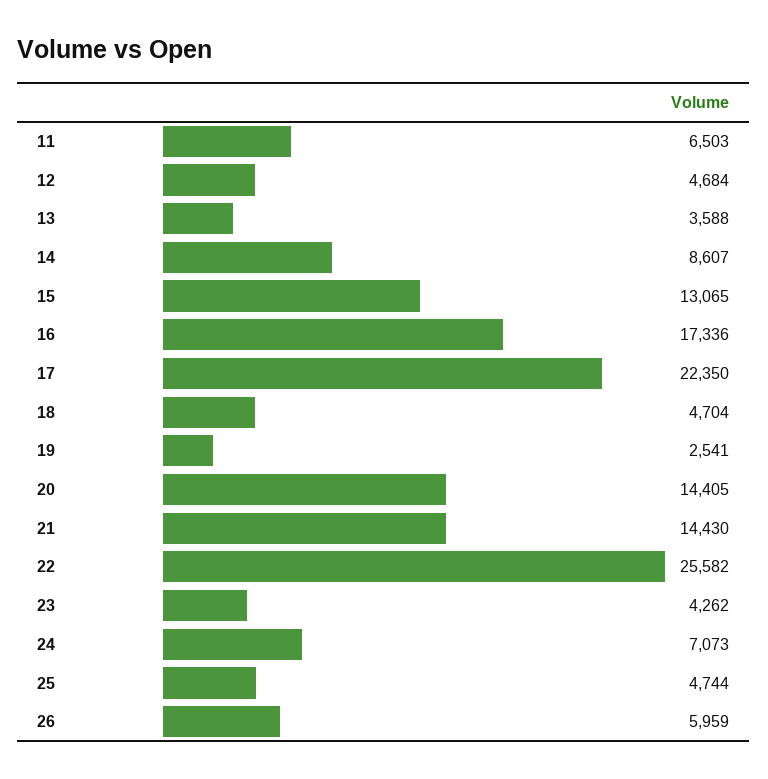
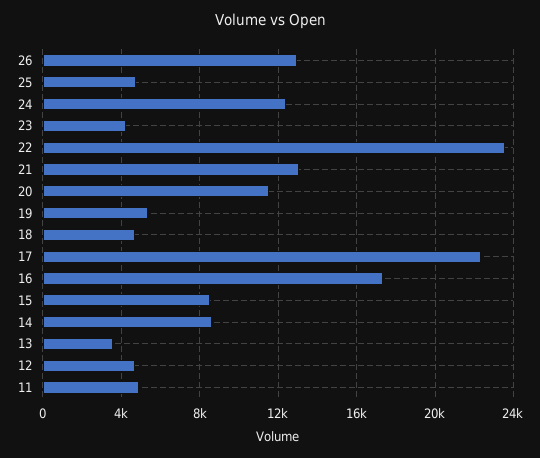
11: 6503 -> 5000
15: 13065 -> 8500
19: 2541 -> 5500
20: 14405 -> 11500
21: 14430 -> 13000
22: 25582 -> 23500
24: 7073 -> 12500
26: 5959 -> 13000

